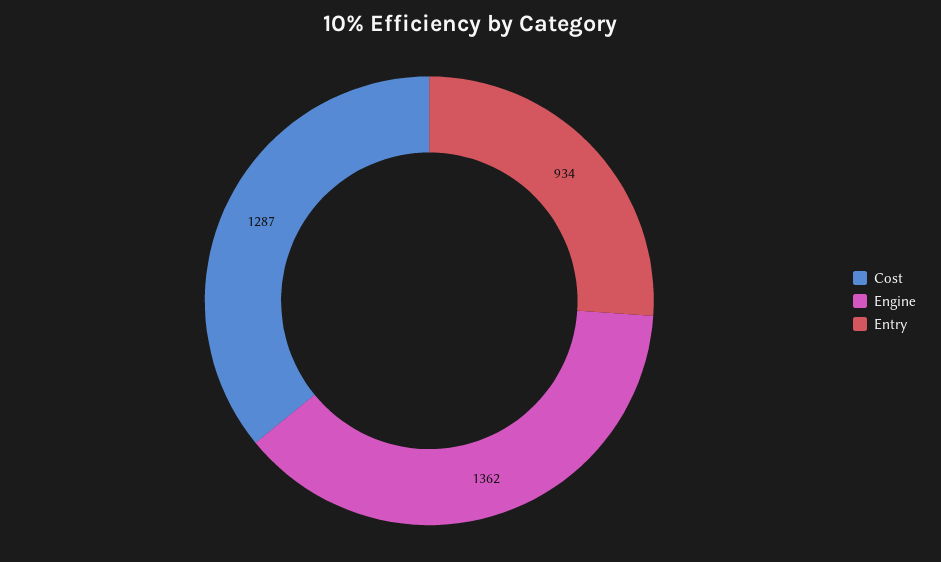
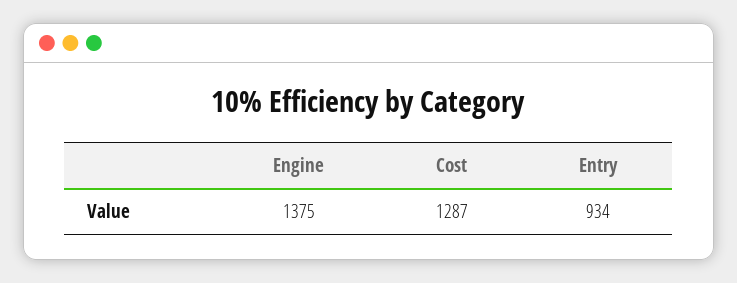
Engine: 1362 -> 1375

